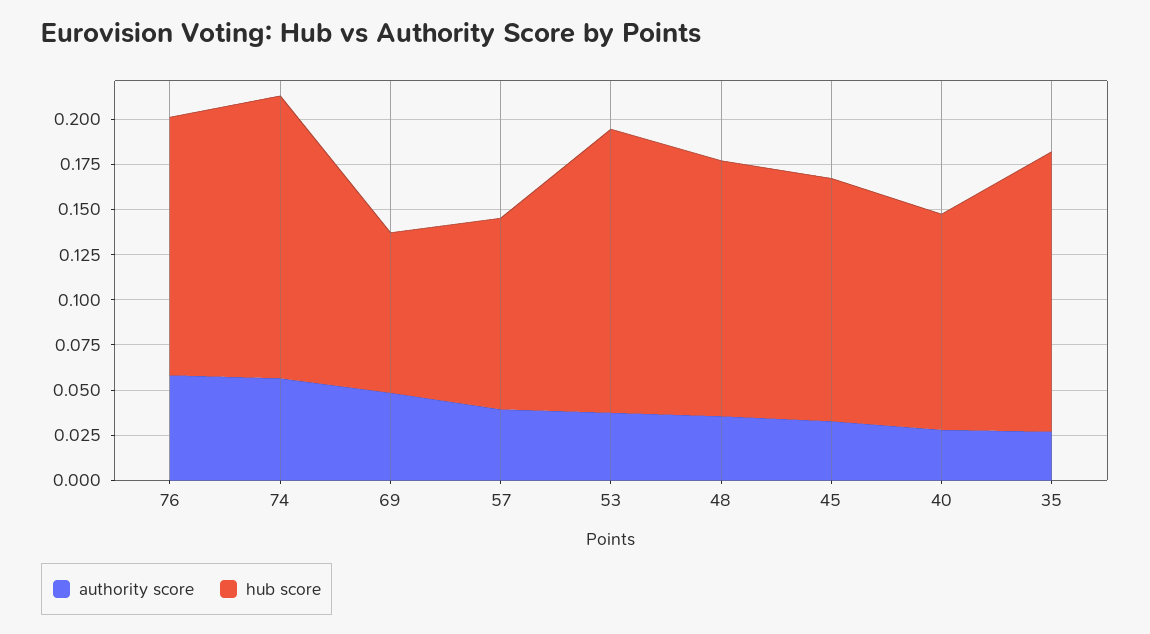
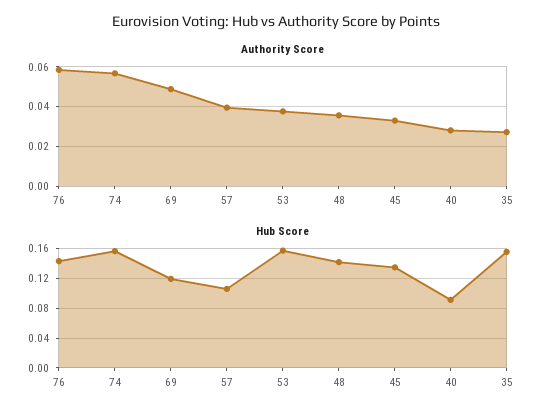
hub score, 69: 0.09 -> 0.12
hub score, 40: 0.12 -> 0.09

